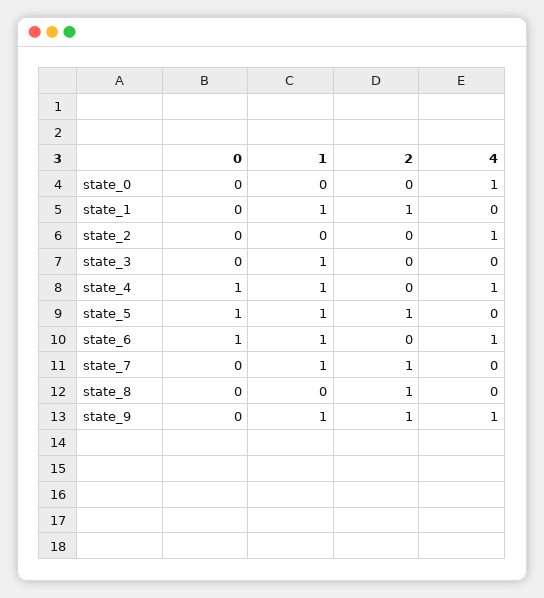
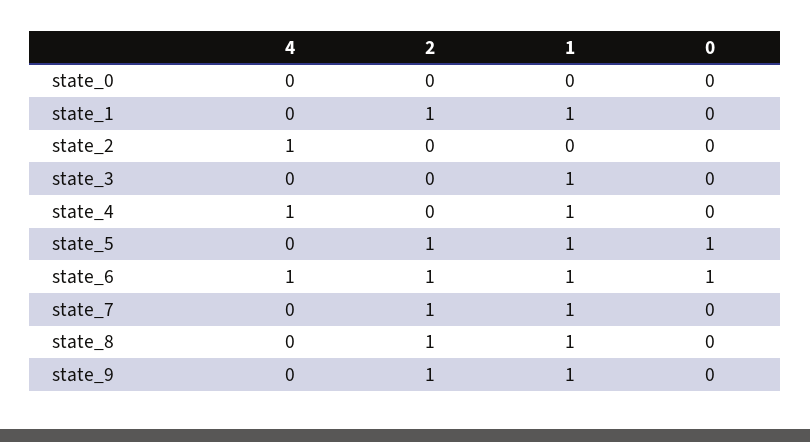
4, state_0: 1 -> 0
0, state_4: 1 -> 0
2, state_6: 0 -> 1
1, state_8: 0 -> 1
4, state_9: 1 -> 0

